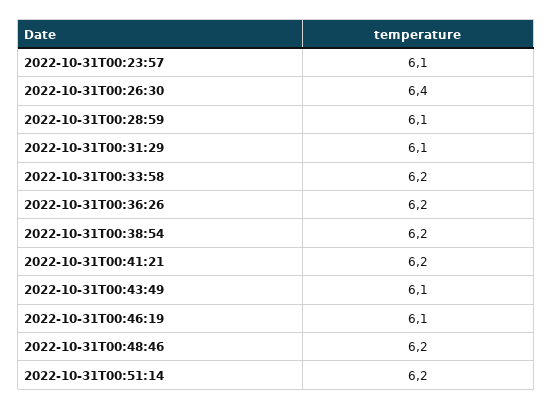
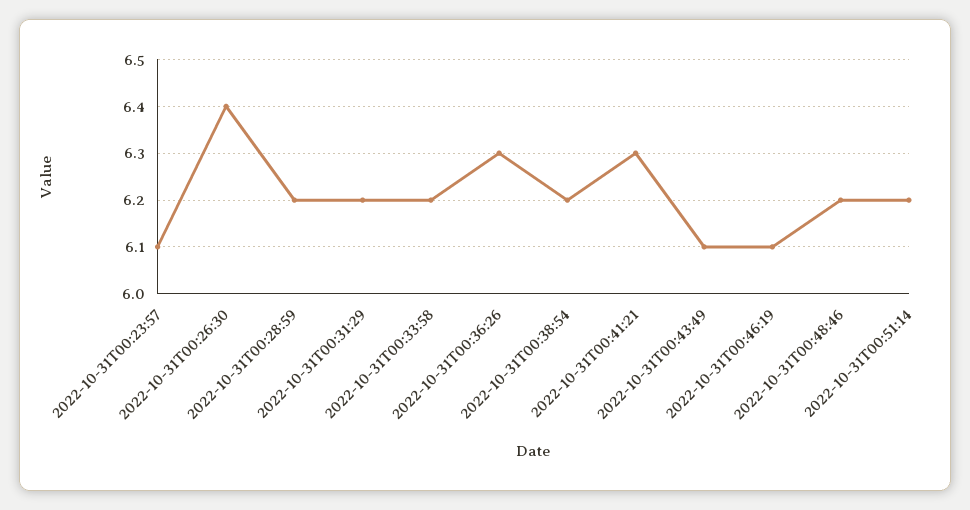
2022-10-31T00:28:59: 6.1 -> 6.2
2022-10-31T00:31:29: 6.1 -> 6.2
2022-10-31T00:36:26: 6.2 -> 6.3
2022-10-31T00:41:21: 6.2 -> 6.3

